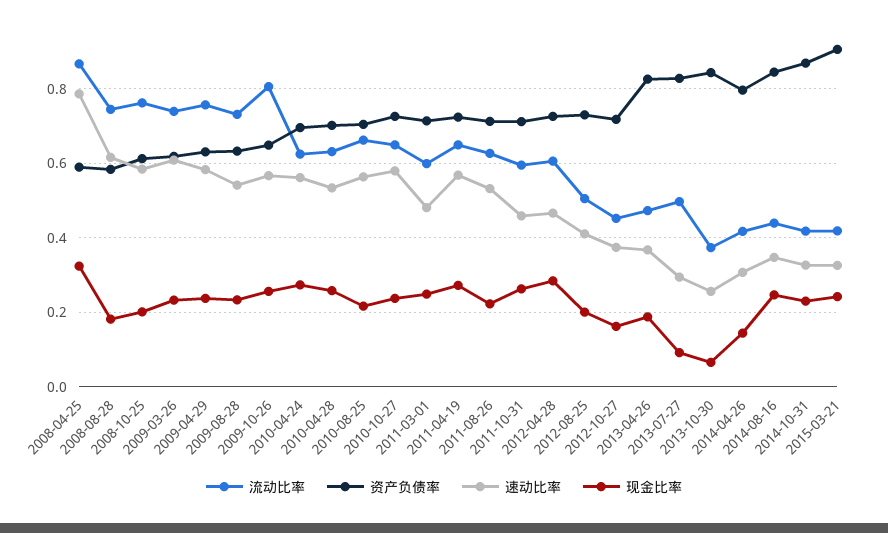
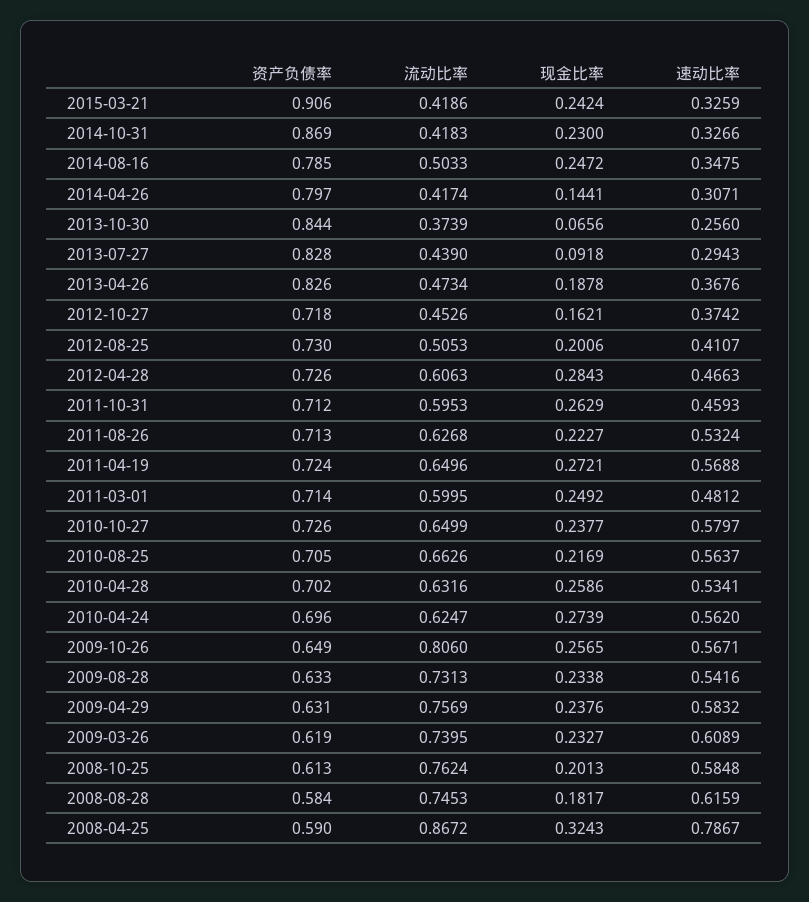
流动比率, 2013-07-27: 0.5 -> 0.439
流动比率, 2014-08-16: 0.44 -> 0.5033
资产负债率, 2014-08-16: 0.84 -> 0.785

